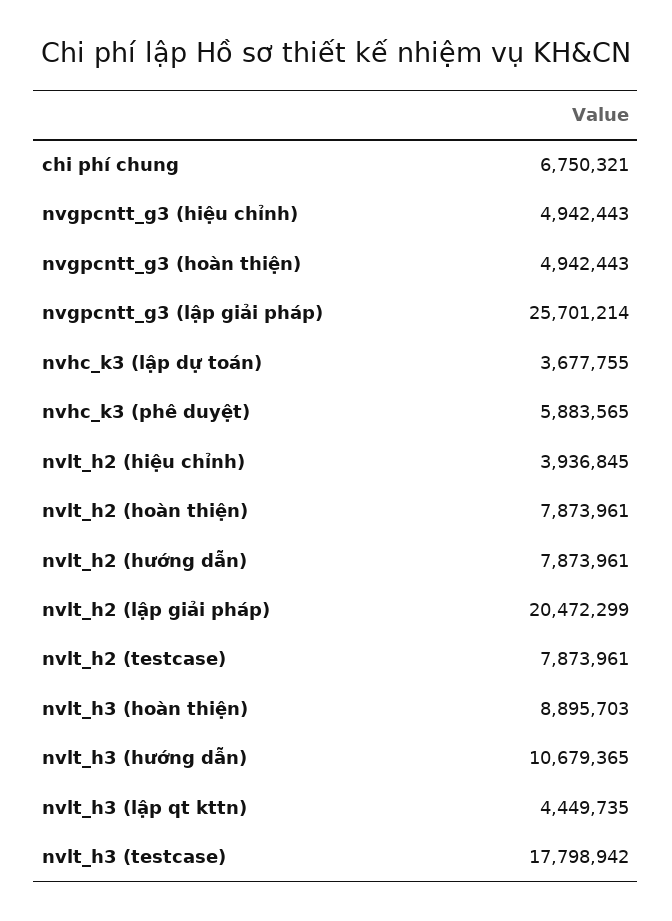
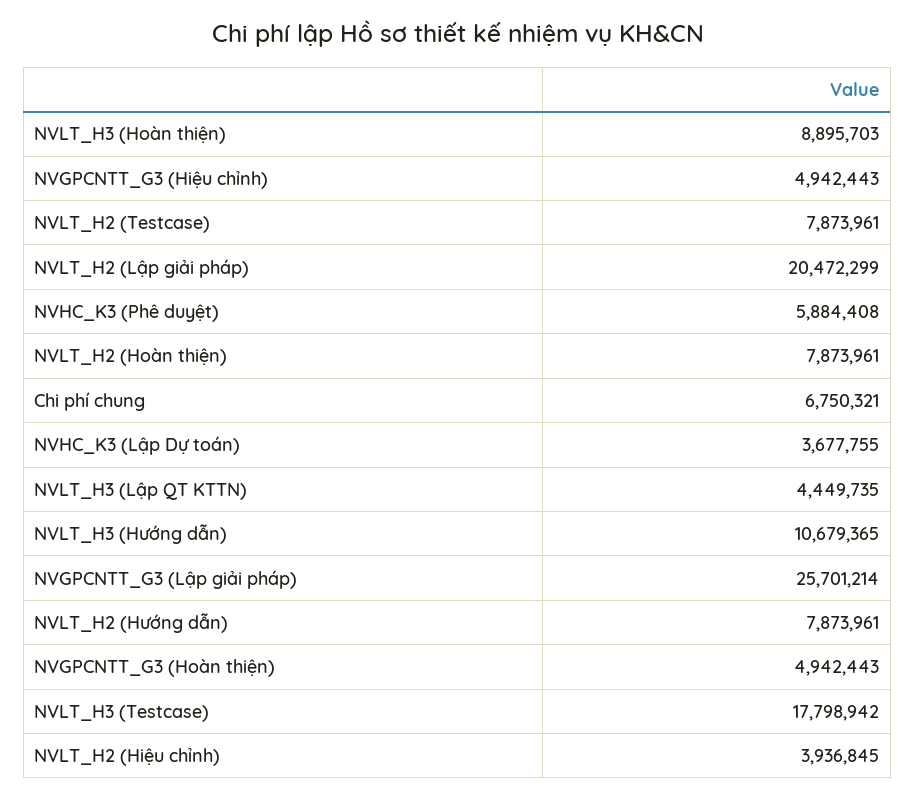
nvhc_k3 (phê duyệt): 5883565 -> 5884408

